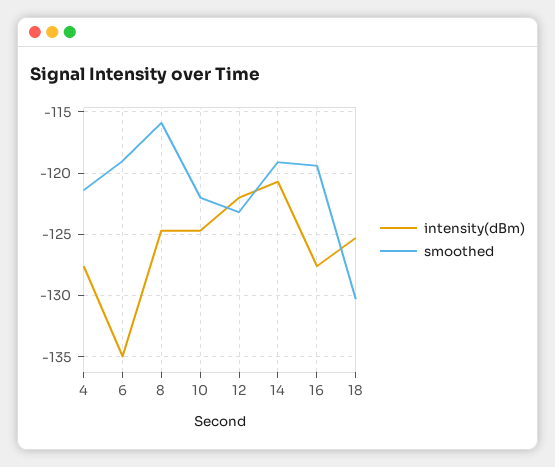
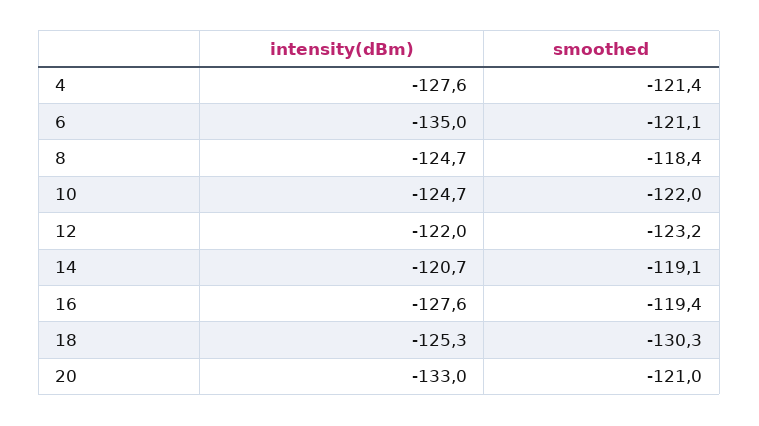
smoothed, 6: -119 -> -121.1
smoothed, 8: -116 -> -118.4
intensity(dBm), 20: none -> -133
smoothed, 20: none -> -121

